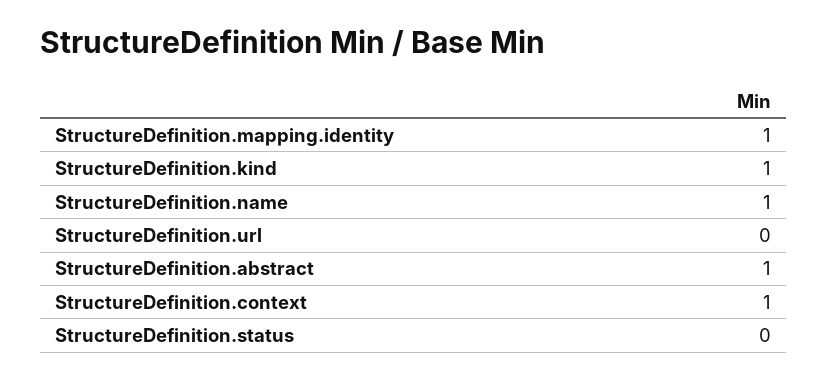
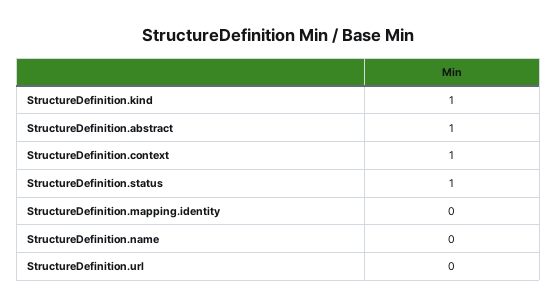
StructureDefinition.mapping.identity: 1 -> 0
StructureDefinition.name: 1 -> 0
StructureDefinition.status: 0 -> 1

